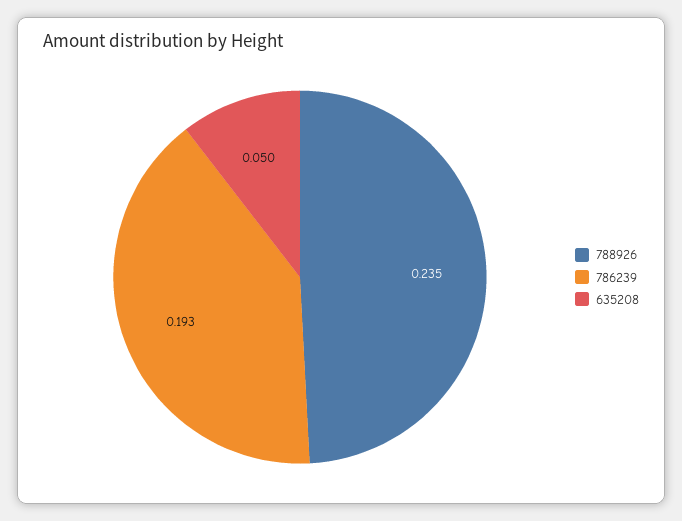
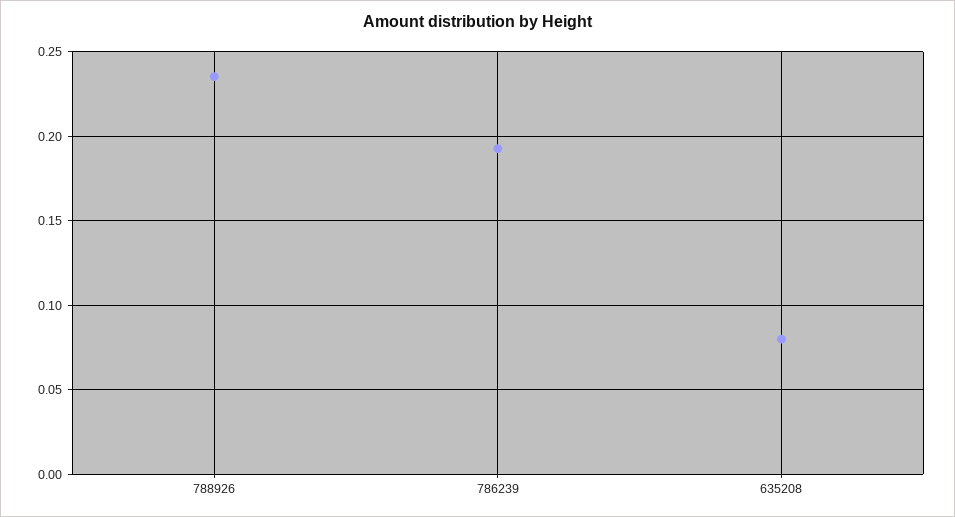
635208: 0.05 -> 0.08

